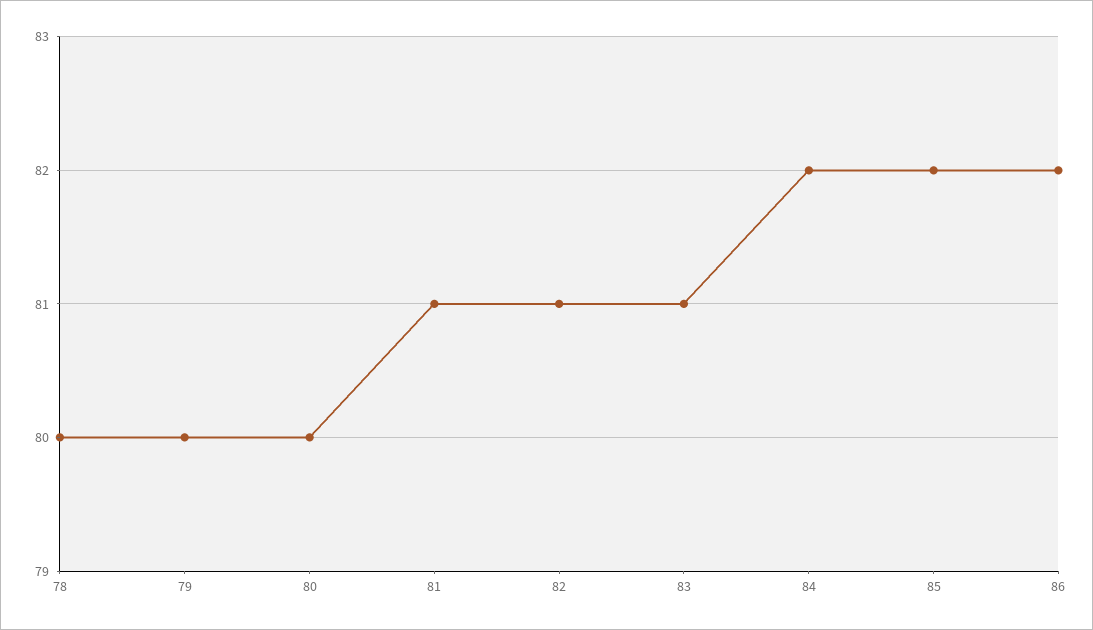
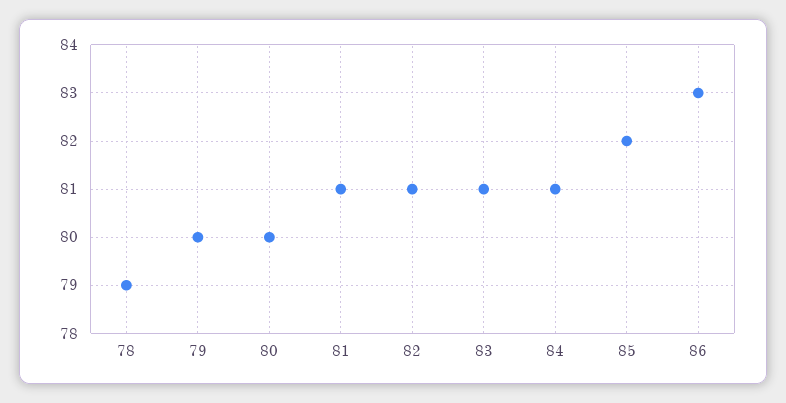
78: 80 -> 79
84: 82 -> 81
86: 82 -> 83

